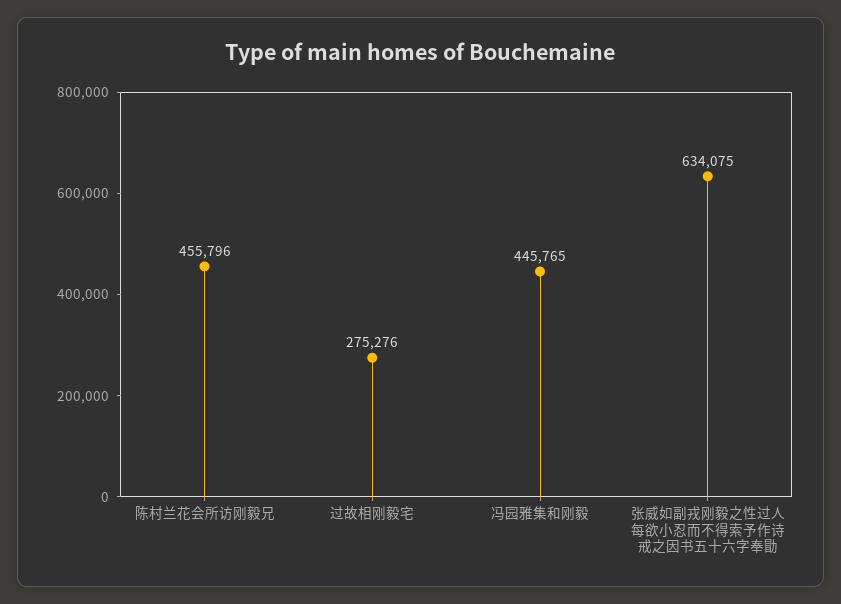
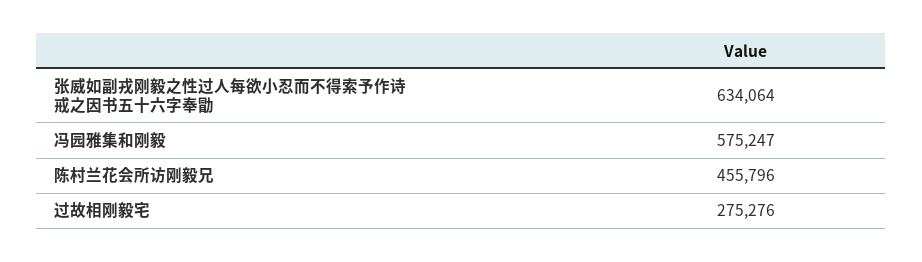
冯园雅集和刚毅: 445765 -> 575247
张威如副戎刚毅之性过人每欲小忍而不得索予作诗戒之因书五十六字奉勖: 634075 -> 634064

